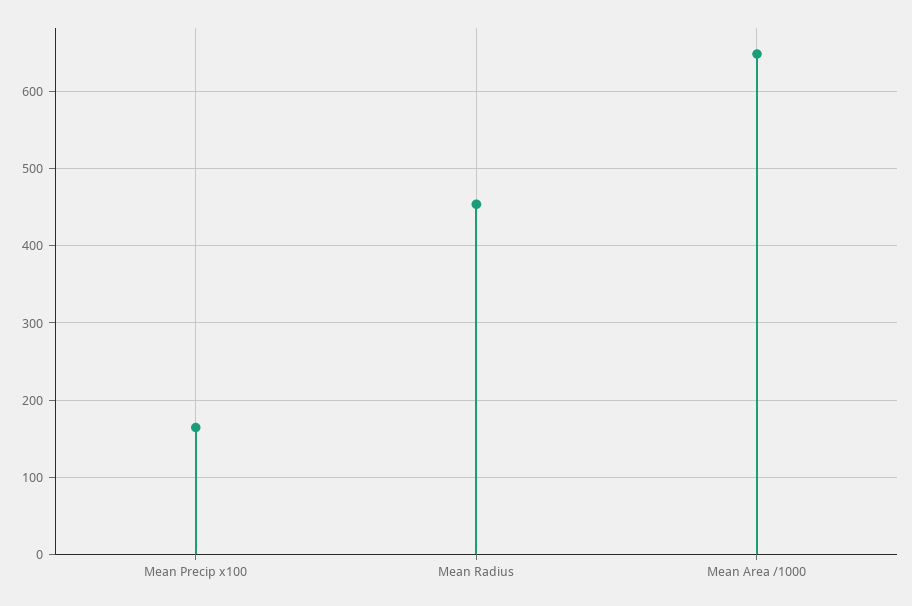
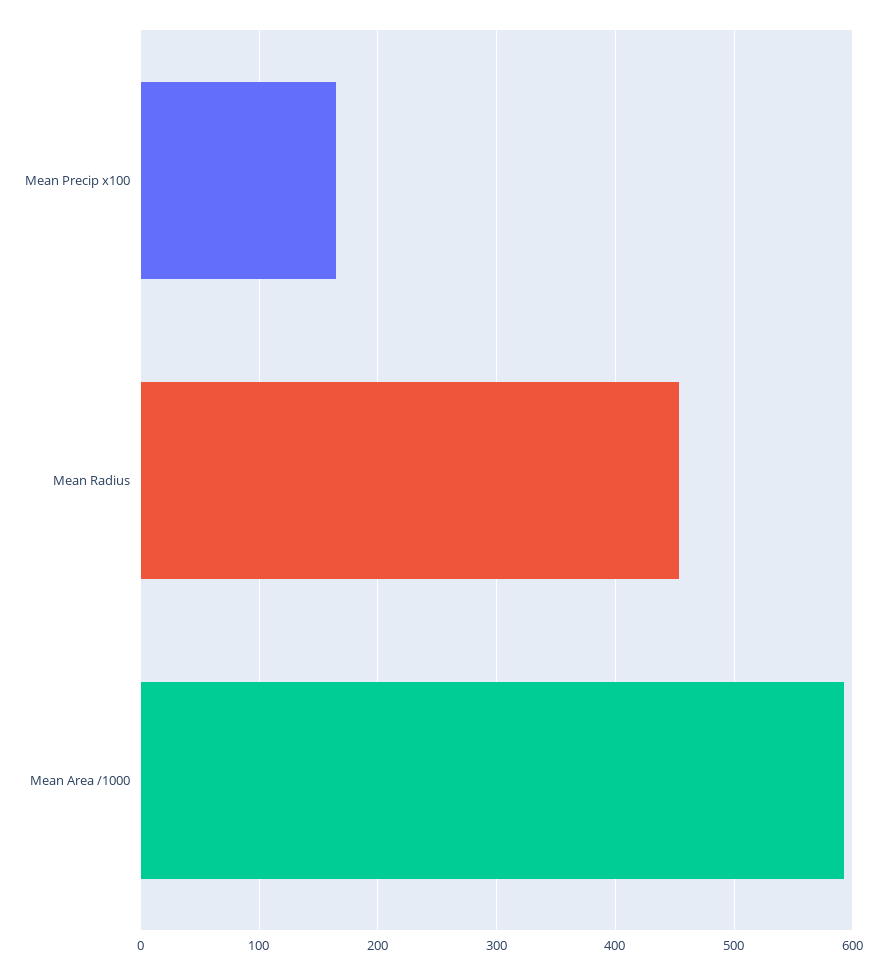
Mean Area /1000: 650 -> 590

